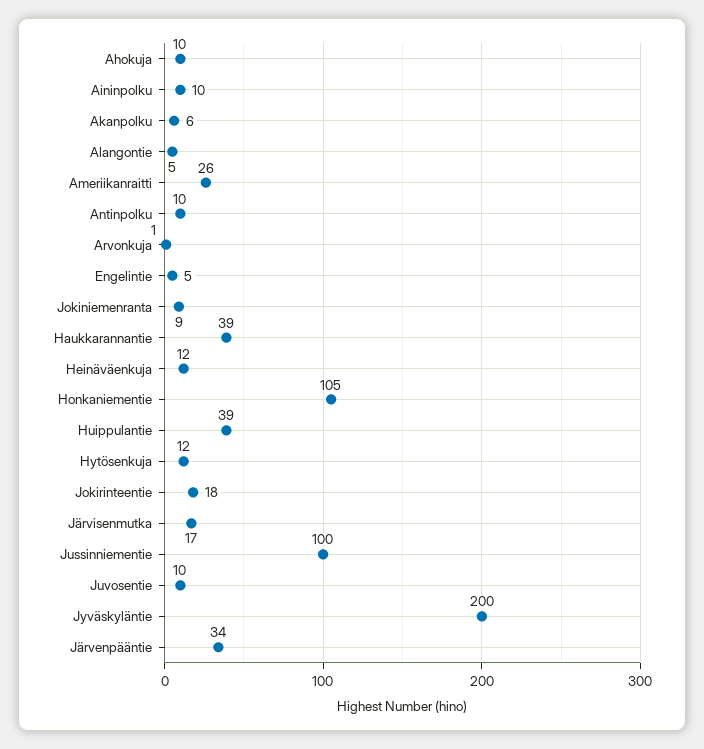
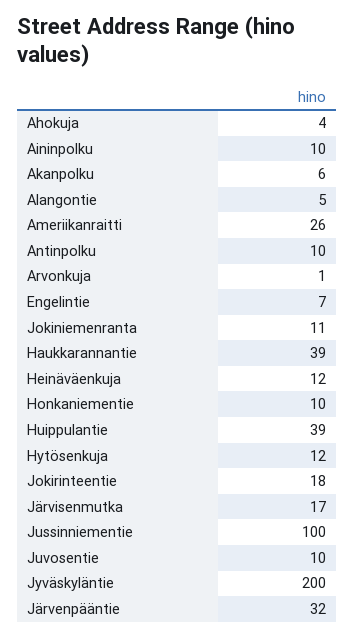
Ahokuja: 10 -> 4
Engelintie: 5 -> 7
Jokiniemenranta: 9 -> 11
Honkaniementie: 105 -> 10
Järvenpääntie: 34 -> 32

